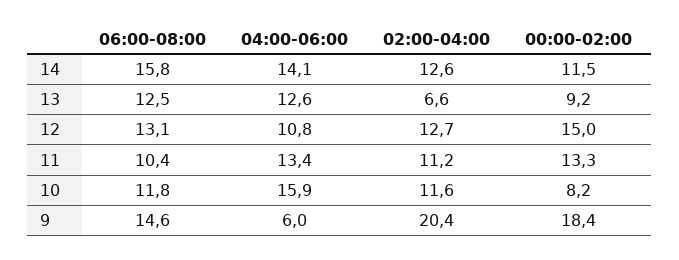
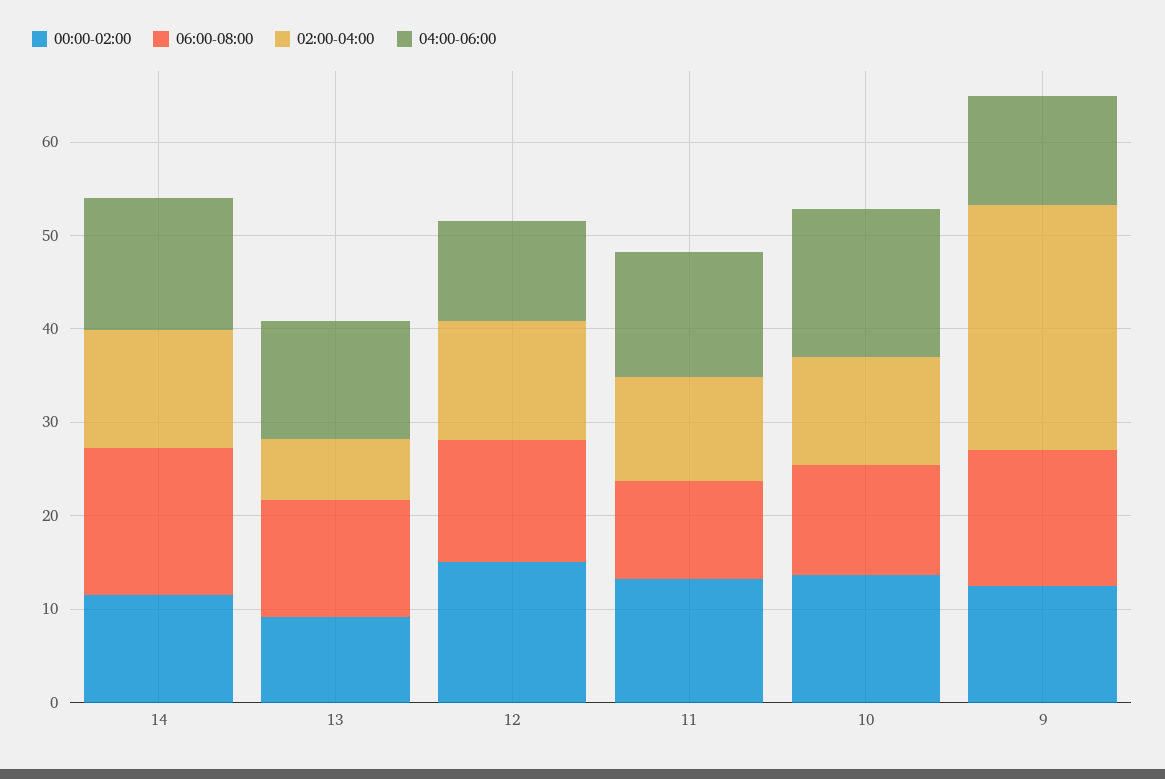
00:00-02:00, 10: 8.2 -> 14
04:00-06:00, 9: 6 -> 12
02:00-04:00, 9: 20.4 -> 26
00:00-02:00, 9: 18.4 -> 12

